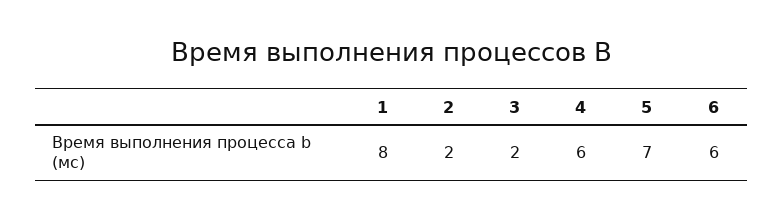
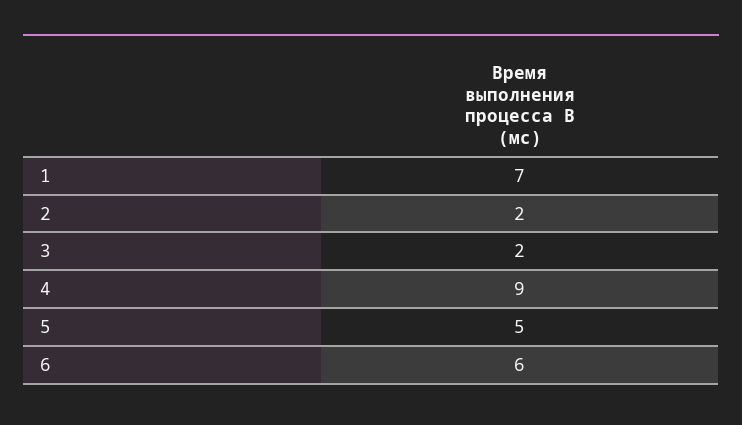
1: 8 -> 7
4: 6 -> 9
5: 7 -> 5

